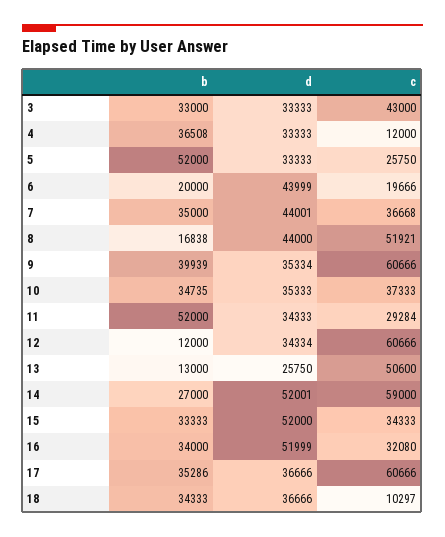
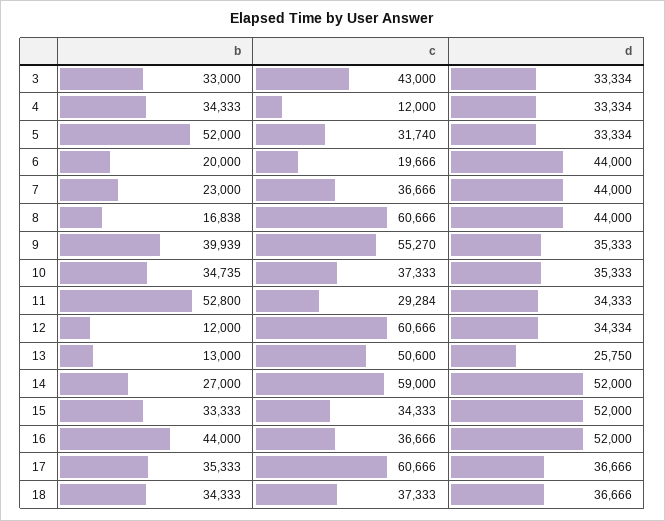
d, 3: 33333 -> 33334
b, 4: 36508 -> 34333
d, 4: 33333 -> 33334
d, 5: 33333 -> 33334
c, 5: 25750 -> 31740
d, 6: 43999 -> 44000
b, 7: 35000 -> 23000
d, 7: 44001 -> 44000
c, 7: 36668 -> 36666
c, 8: 51921 -> 60666
d, 9: 35334 -> 35333
c, 9: 60666 -> 55270
b, 11: 52000 -> 52800
d, 14: 52001 -> 52000
b, 16: 34000 -> 44000
d, 16: 51999 -> 52000
c, 16: 32080 -> 36666
b, 17: 35286 -> 35333
c, 18: 10297 -> 37333

